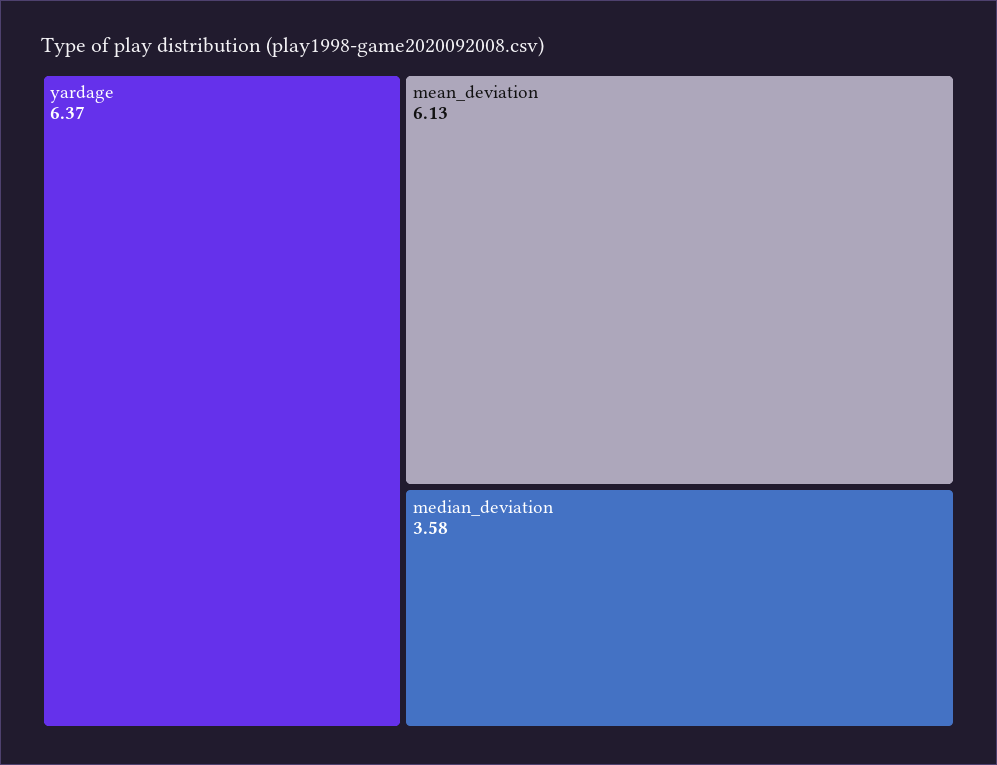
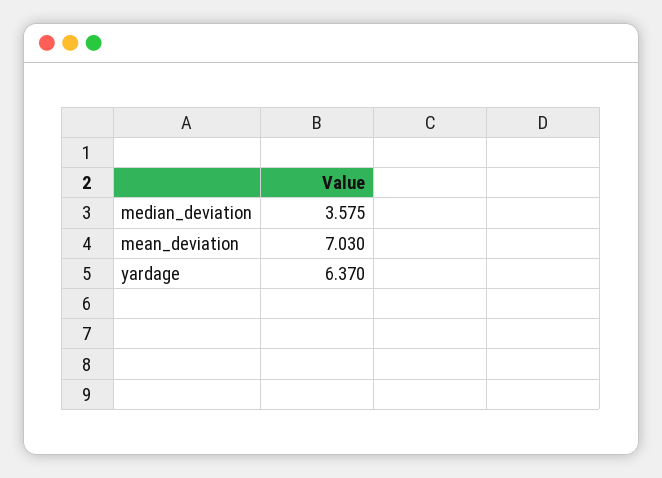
mean_deviation: 6.13 -> 7.03

